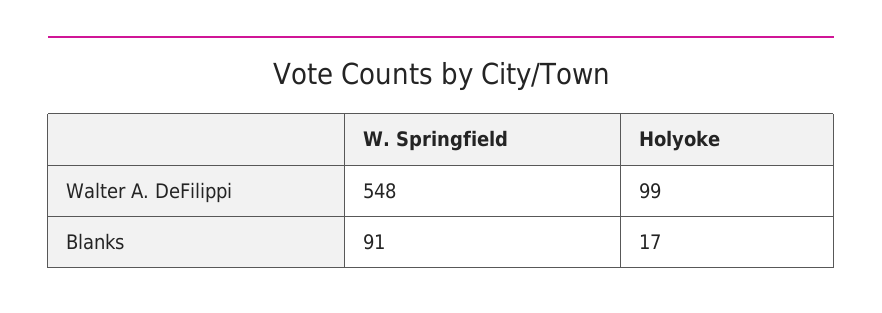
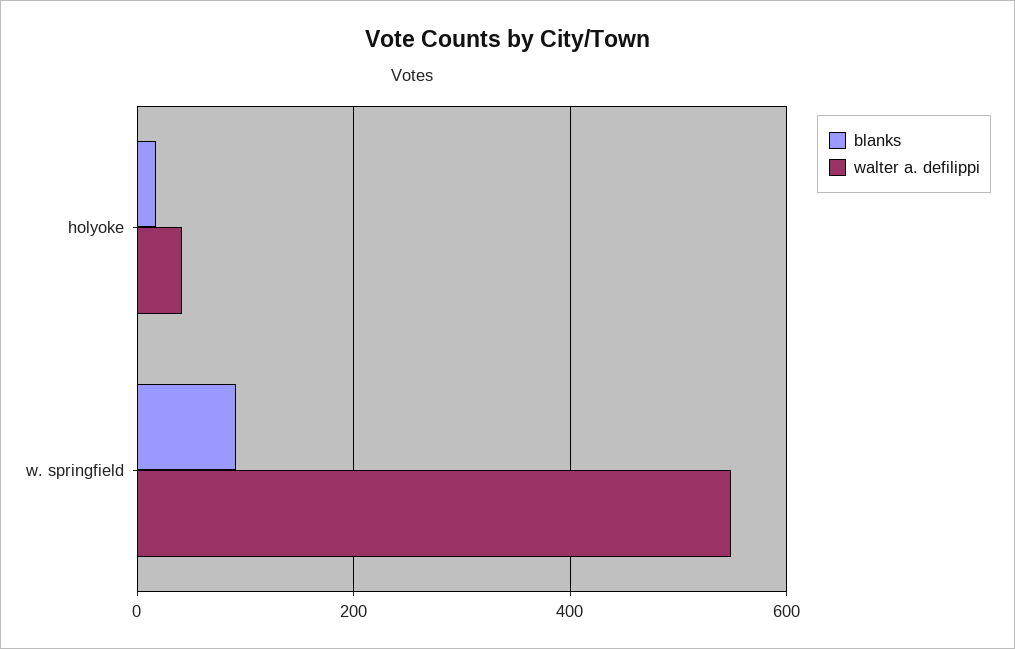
Walter A. DeFilippi, Holyoke: 99 -> 40

